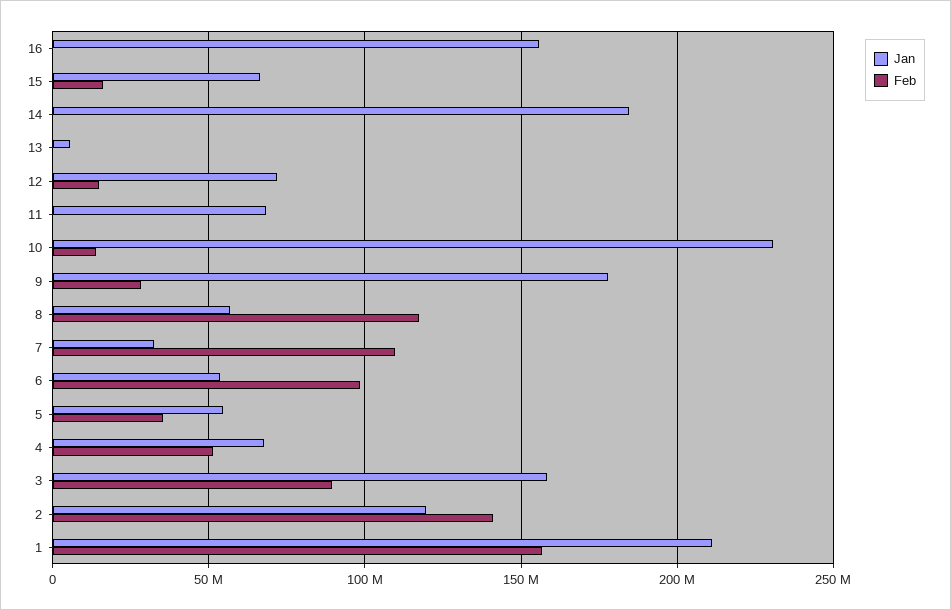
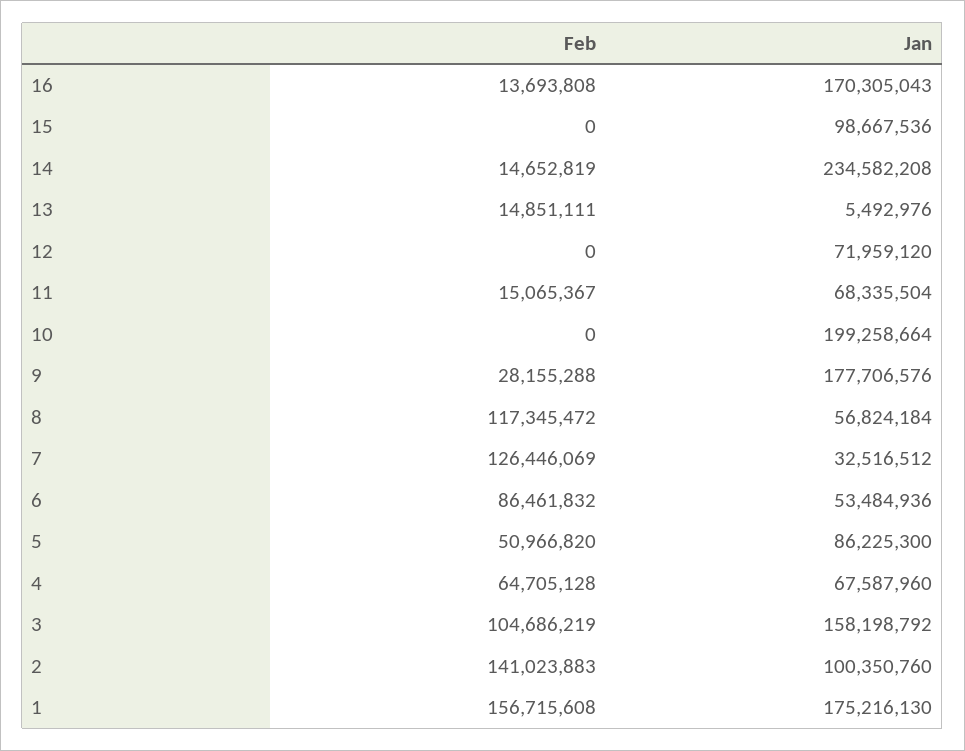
Jan, 16: 155000000 -> 170305043
Feb, 16: 0 -> 13693808
Jan, 15: 65000000 -> 98667536
Feb, 15: 15000000 -> 0
Jan, 14: 185000000 -> 234582208
Feb, 14: 0 -> 14652819
Feb, 13: 0 -> 14851111
Feb, 12: 15000000 -> 0
Feb, 11: 0 -> 15065367
Jan, 10: 230000000 -> 199258664
Feb, 10: 15000000 -> 0
Feb, 7: 110000000 -> 126446069
Feb, 6: 100000000 -> 86461832
Jan, 5: 55000000 -> 86225300
Feb, 5: 35000000 -> 50966820
Feb, 4: 50000000 -> 64705128
Feb, 3: 90000000 -> 104686219
Jan, 2: 120000000 -> 100350760
Jan, 1: 210000000 -> 175216130

